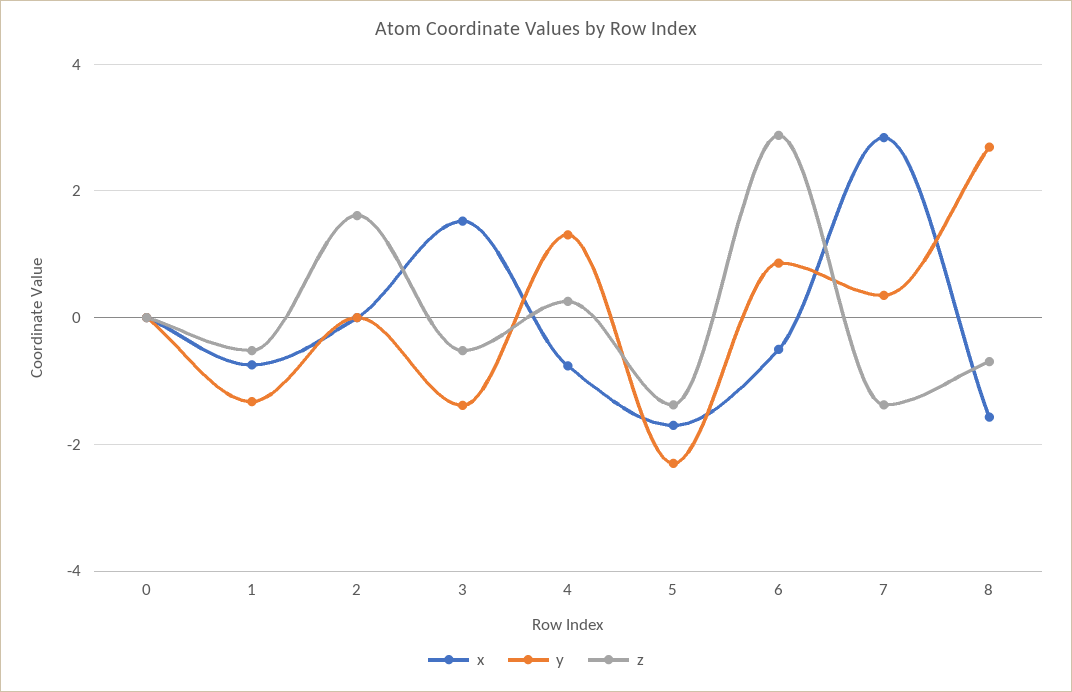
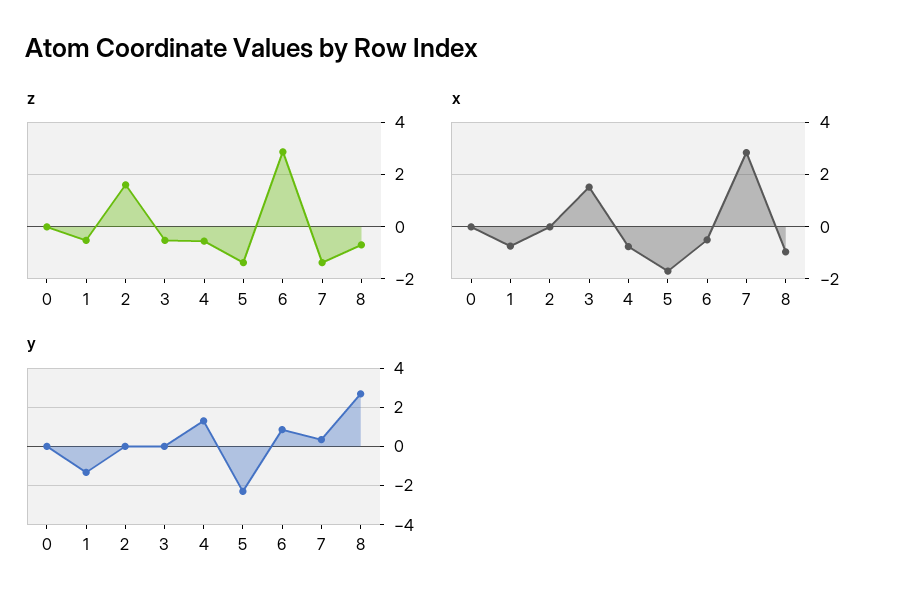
y, 3: -1.4 -> 0
z, 4: 0.2 -> -0.5
x, 8: -1.6 -> -1

